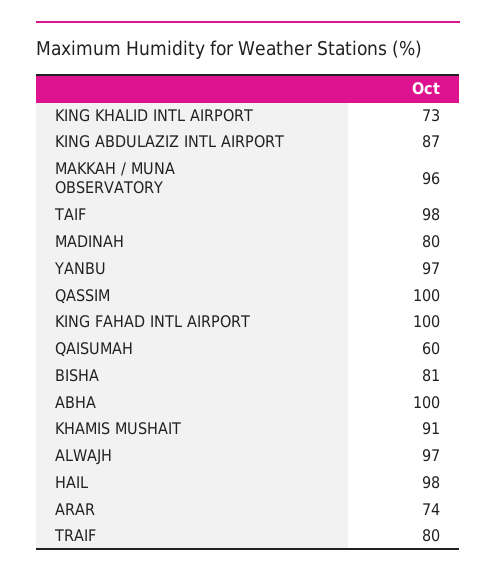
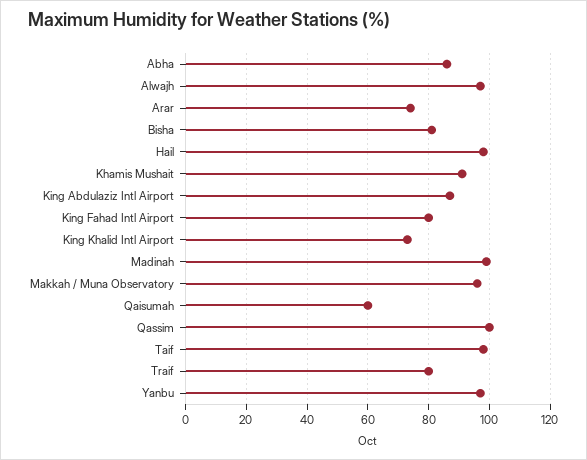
MADINAH: 80 -> 100
KING FAHAD INTL AIRPORT: 100 -> 80
ABHA: 100 -> 85

